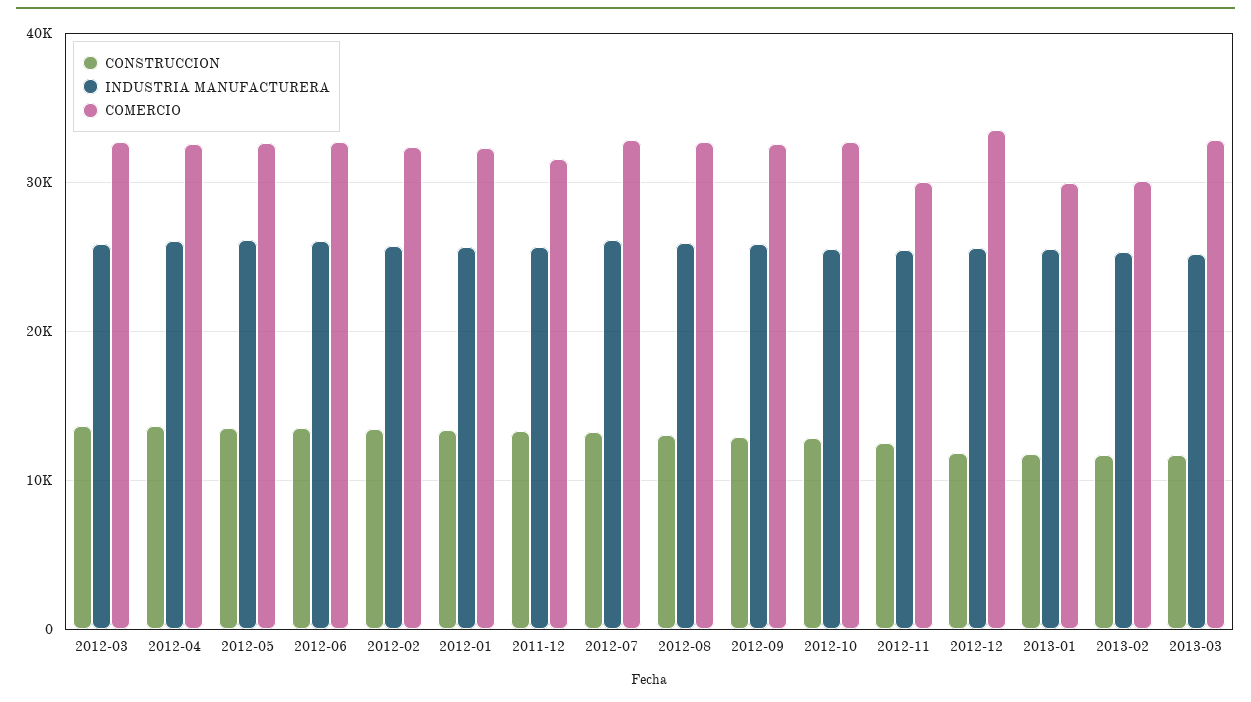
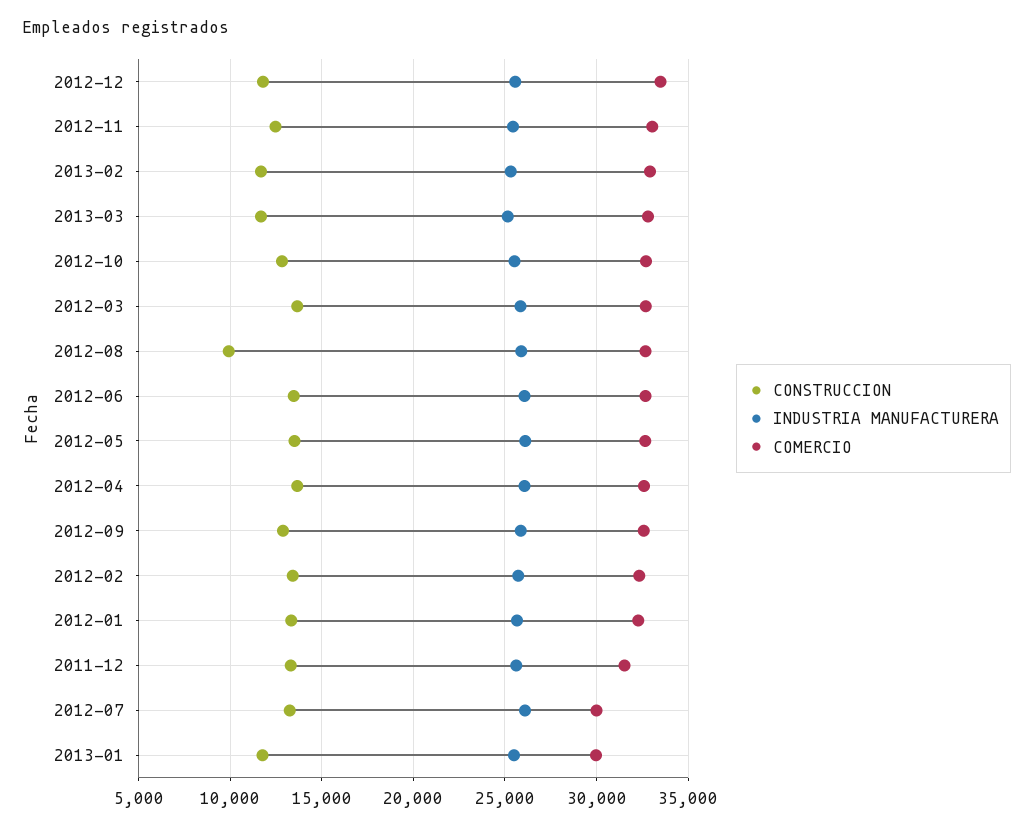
COMERCIO, 2012-07: 33000 -> 30000
CONSTRUCCION, 2012-08: 13000 -> 10000
COMERCIO, 2012-11: 30000 -> 33000
COMERCIO, 2013-02: 30000 -> 33000

